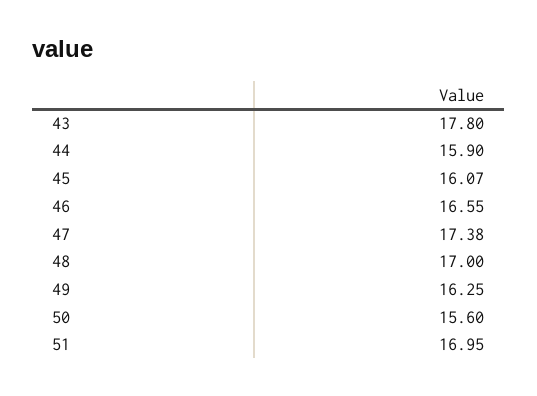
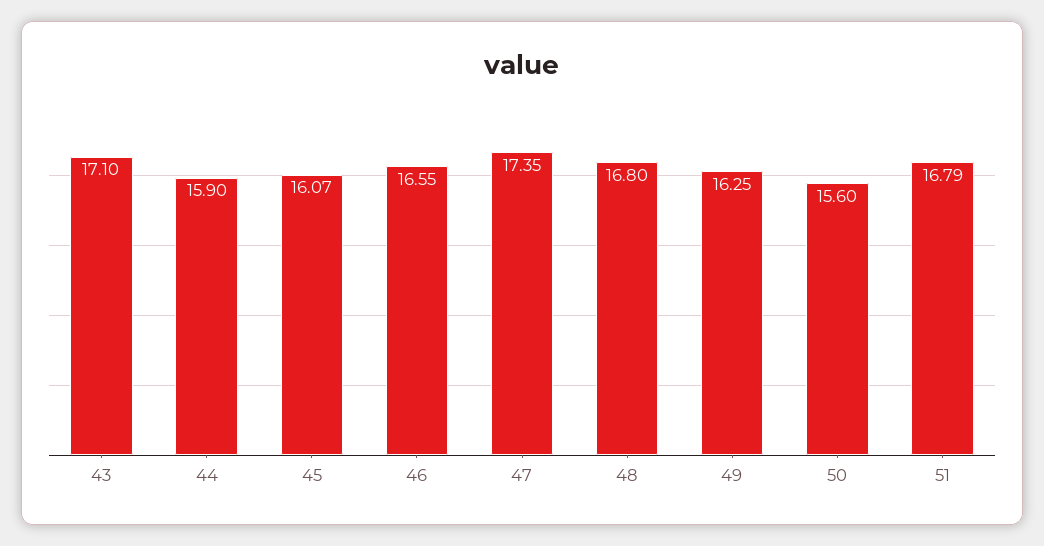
43: 17.8 -> 17.1
47: 17.38 -> 17.35
48: 17 -> 16.8
51: 16.95 -> 16.79

